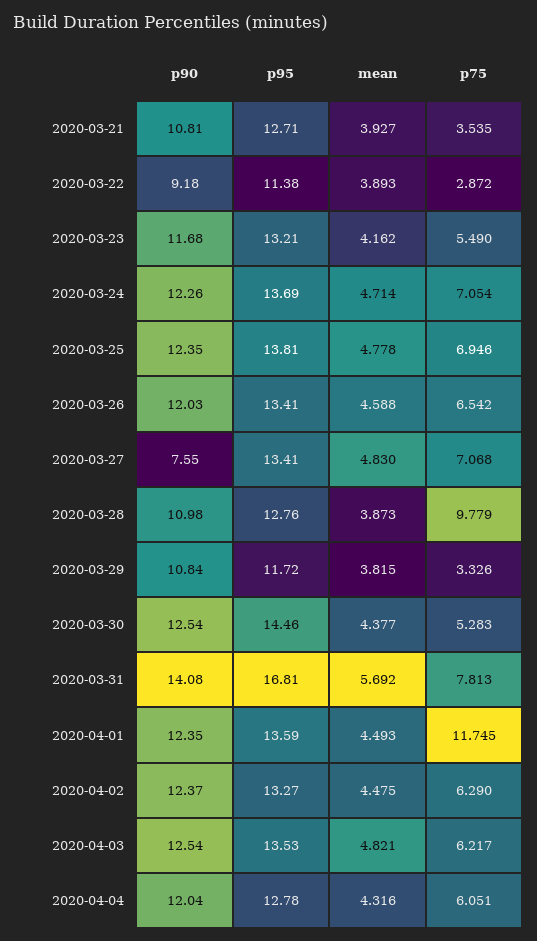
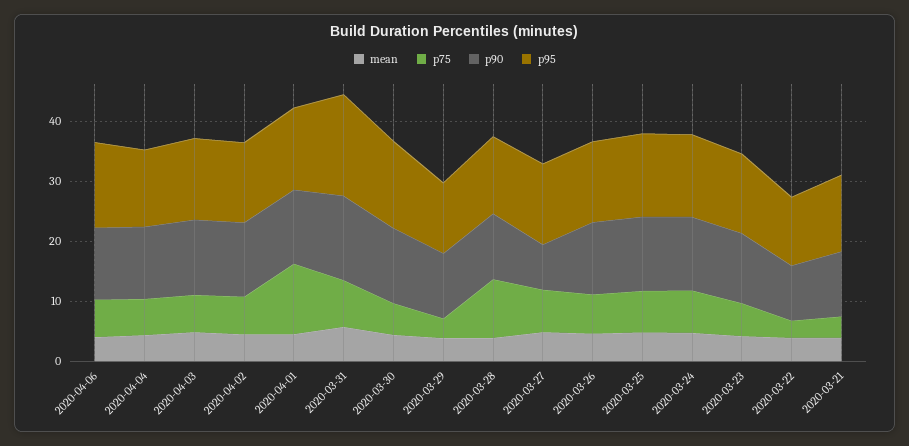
mean, 2020-04-06: none -> 4
p75, 2020-04-06: none -> 6
p90, 2020-04-06: none -> 12
p95, 2020-04-06: none -> 14

